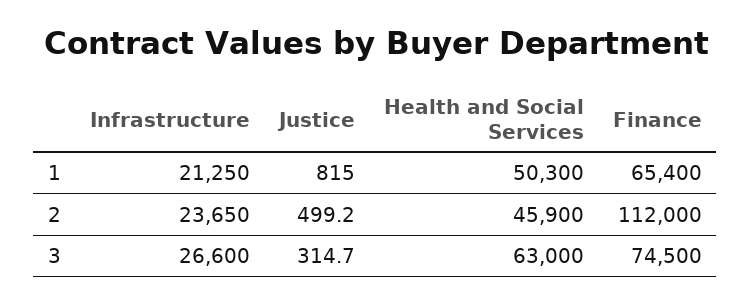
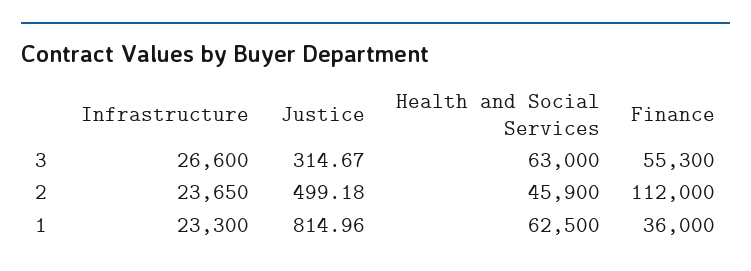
Infrastructure, 1: 21250 -> 23300
Health and Social Services, 1: 50300 -> 62500
Finance, 1: 65400 -> 36000
Finance, 3: 74500 -> 55300

